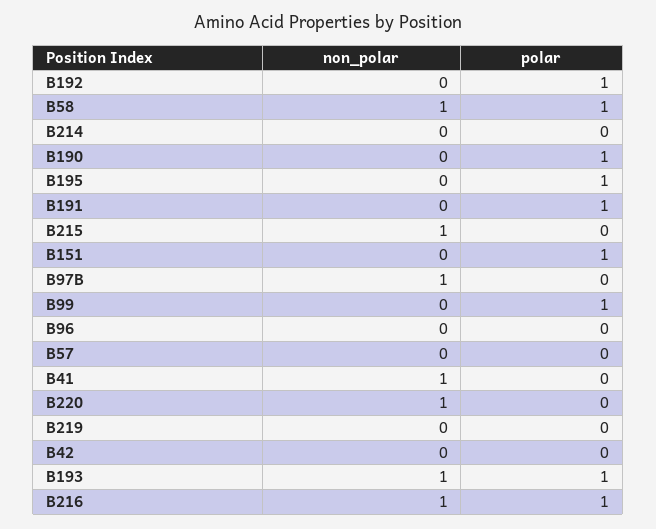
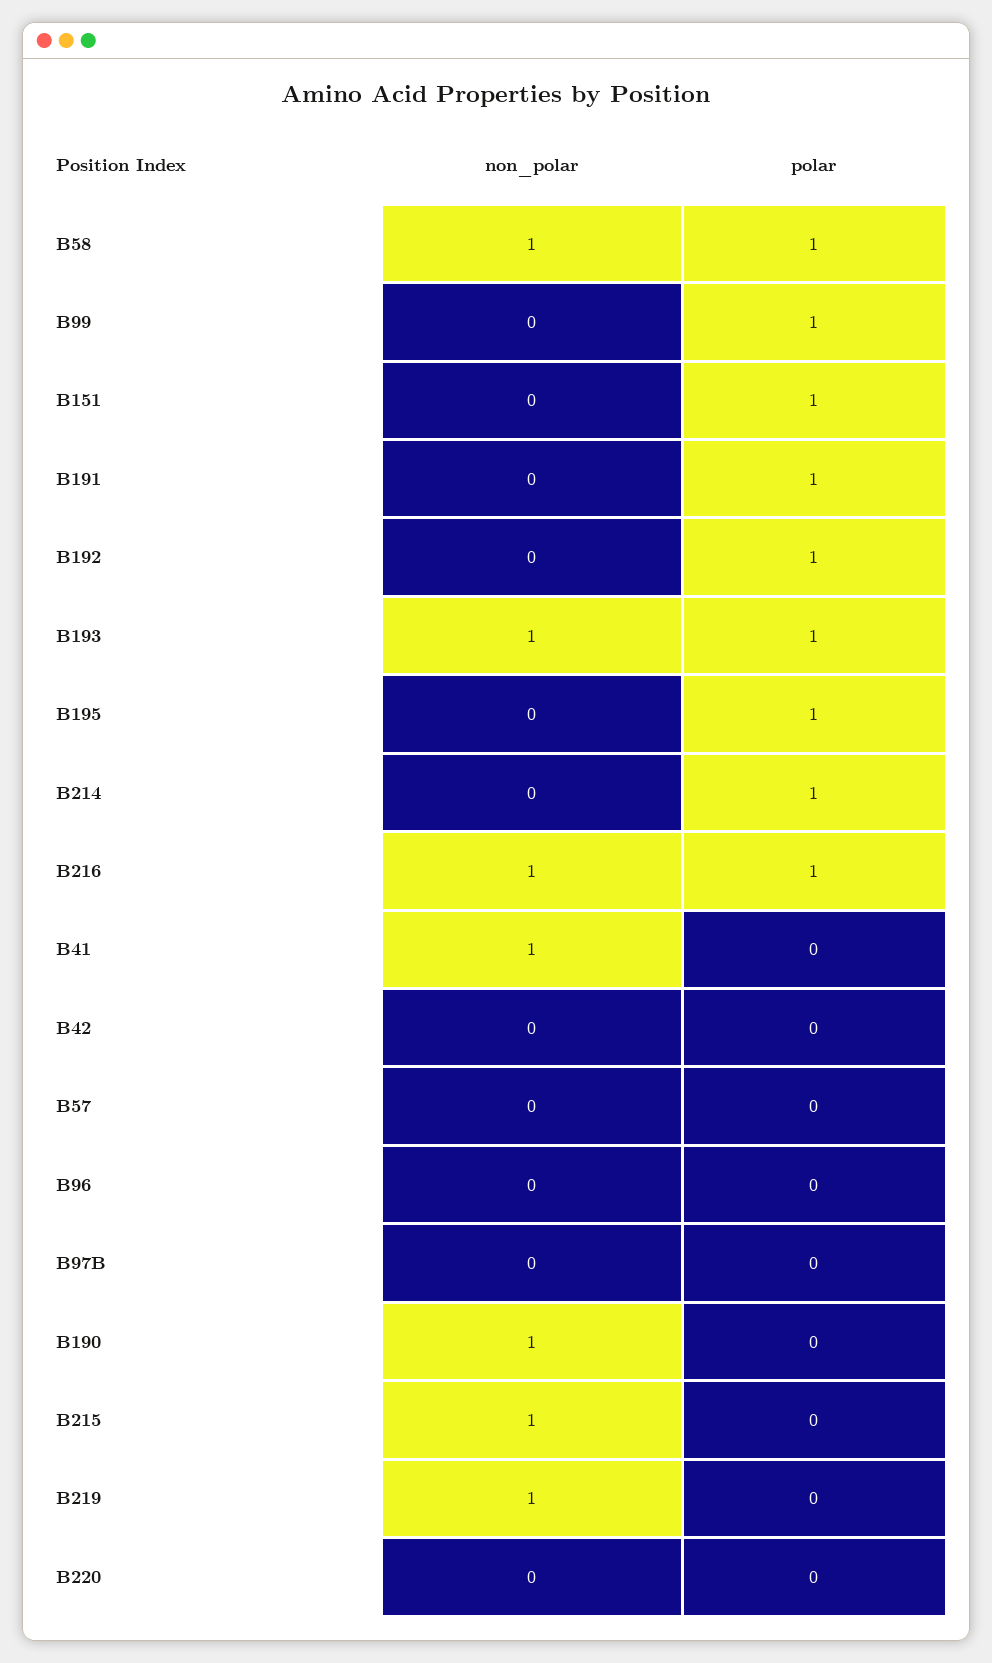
polar, B214: 0 -> 1
non_polar, B190: 0 -> 1
polar, B190: 1 -> 0
non_polar, B97B: 1 -> 0
non_polar, B220: 1 -> 0
non_polar, B219: 0 -> 1

